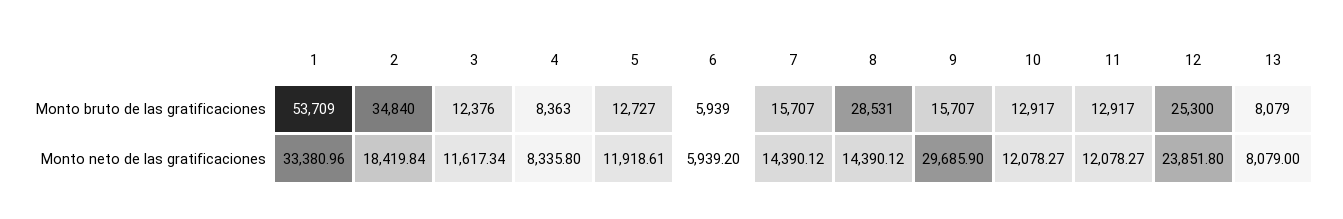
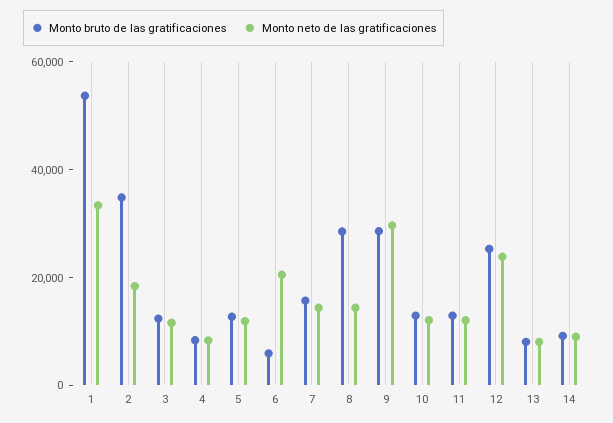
Monto bruto de las gratificaciones, 9: 15707 -> 30000
Monto neto de las gratificaciones, 6: 5939.2 -> 20000
Monto bruto de las gratificaciones, 14: none -> 10000
Monto neto de las gratificaciones, 14: none -> 10000

